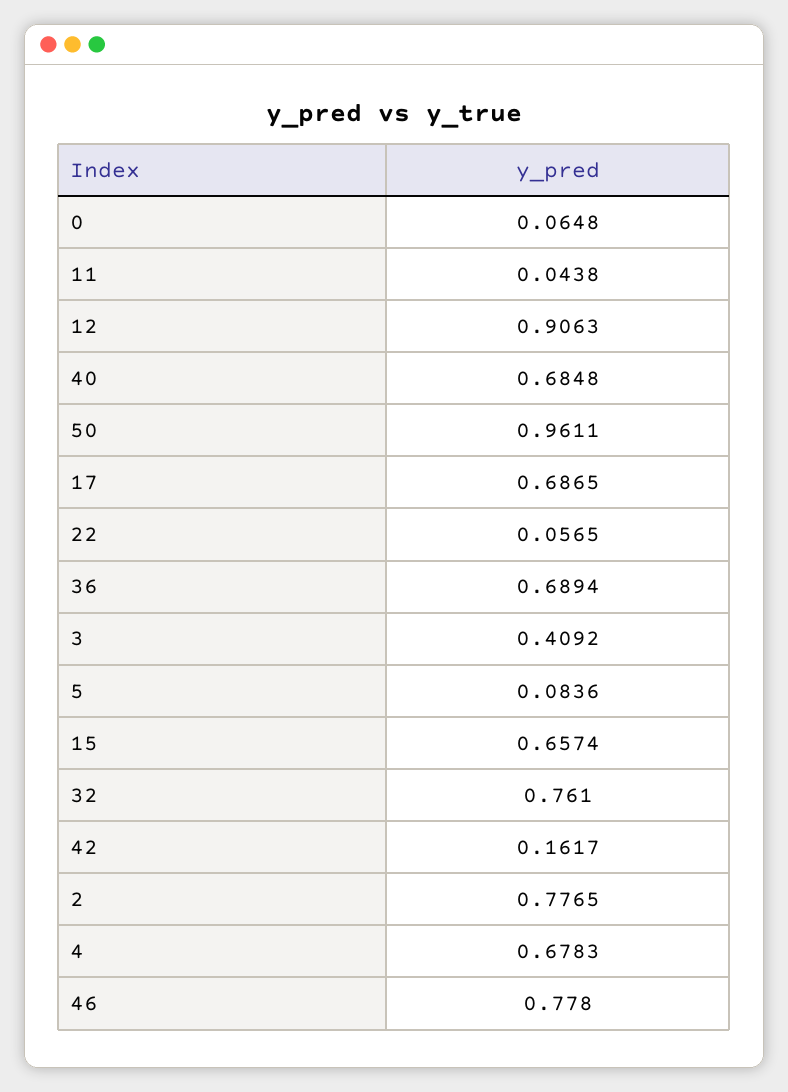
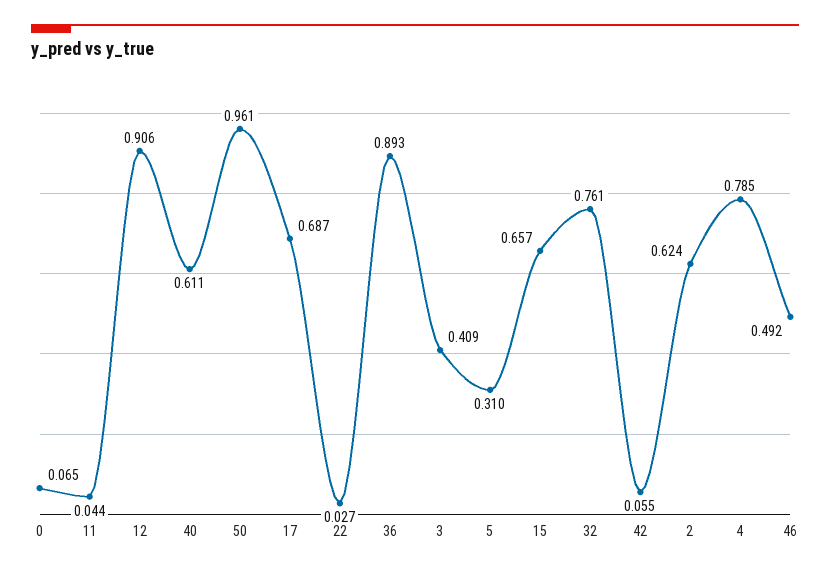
40: 0.6848 -> 0.611
22: 0.0565 -> 0.027
36: 0.6894 -> 0.893
5: 0.0836 -> 0.31
42: 0.1617 -> 0.055
2: 0.7765 -> 0.624
4: 0.6783 -> 0.785
46: 0.778 -> 0.492

